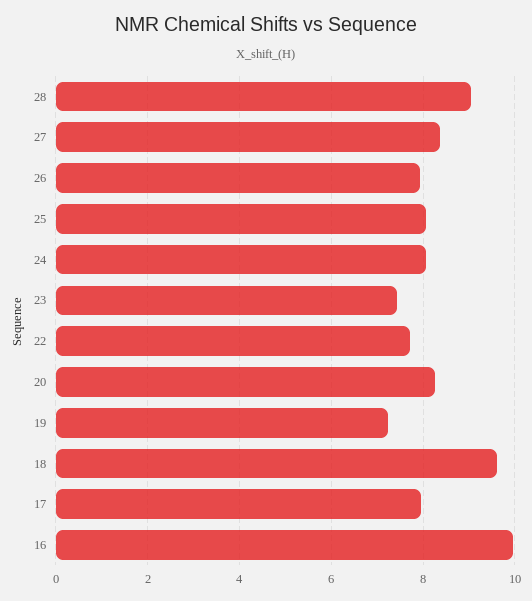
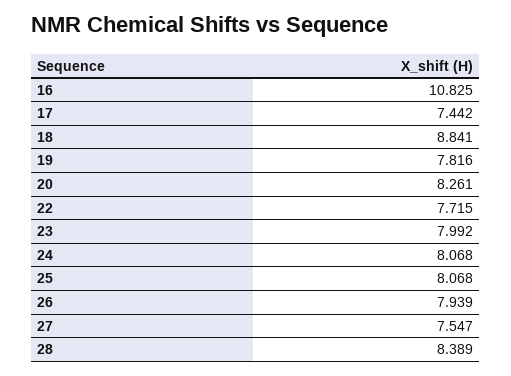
28: 9 -> 8.389
27: 8.4 -> 7.547
23: 7.4 -> 7.992
19: 7.2 -> 7.816
18: 9.6 -> 8.841
17: 8 -> 7.442
16: 10 -> 10.825

